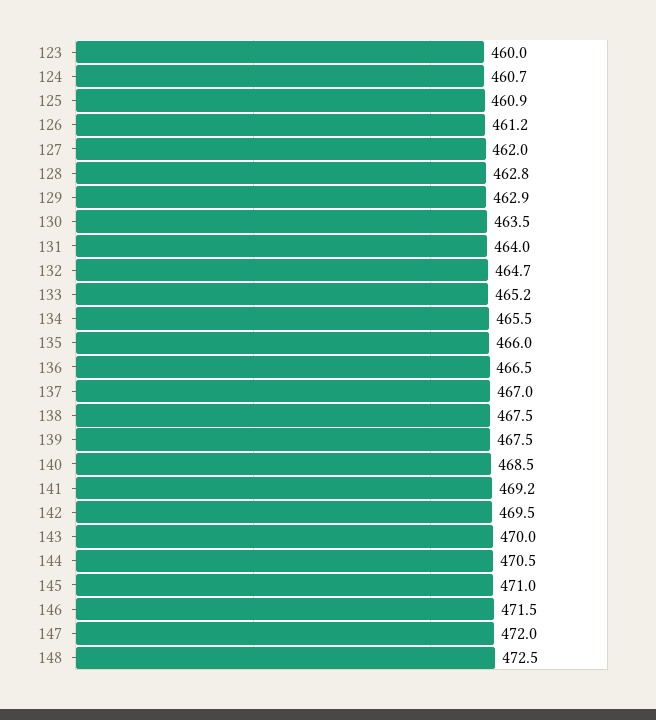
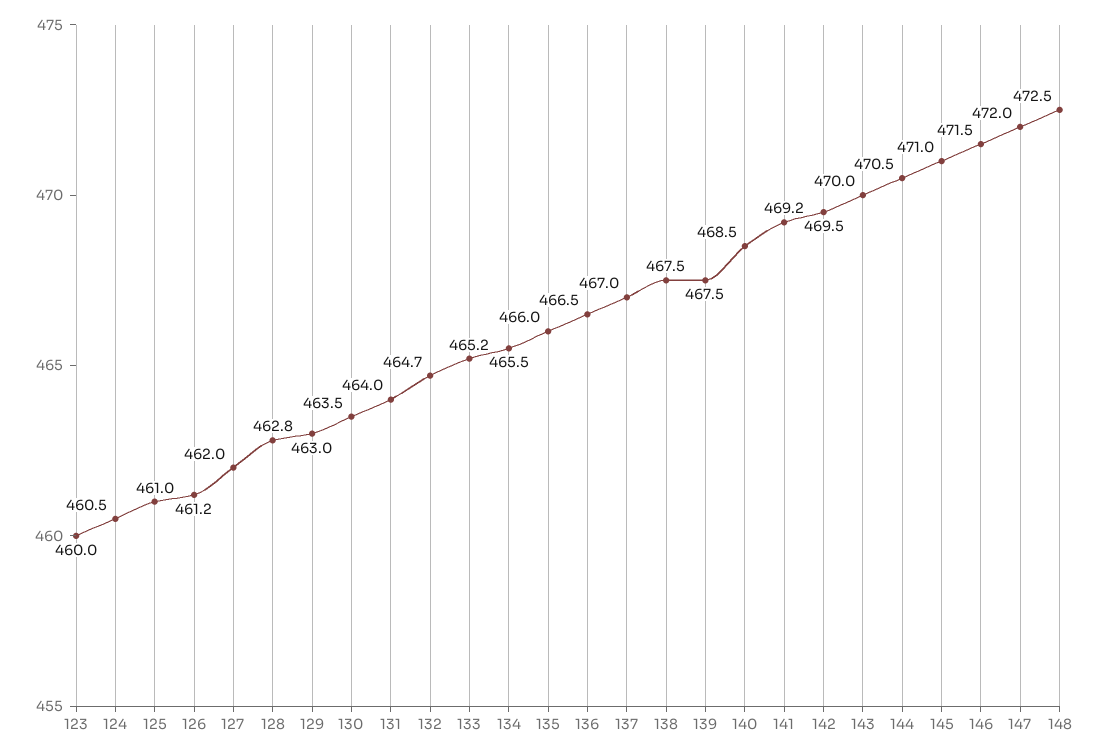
124: 460.7 -> 460.5
125: 460.9 -> 461
129: 462.9 -> 463

